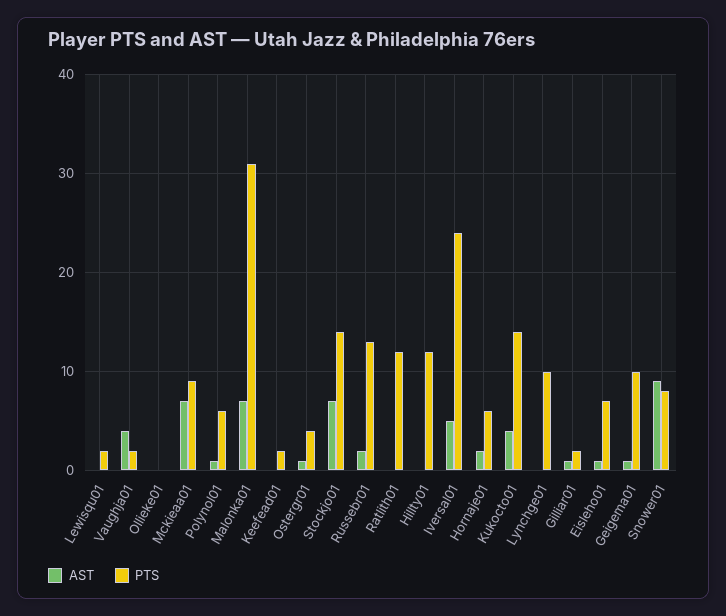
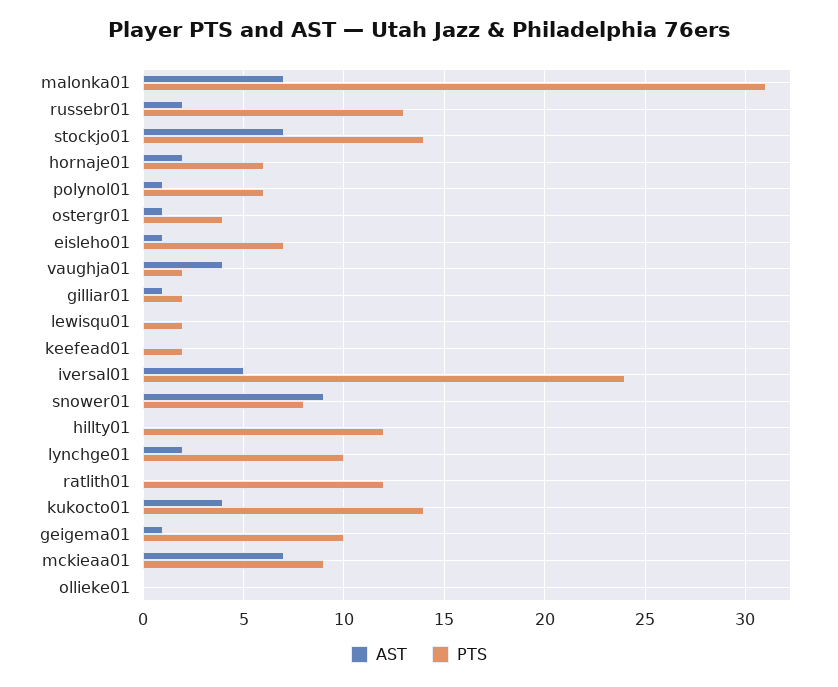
AST, Lynchge01: 0 -> 2

